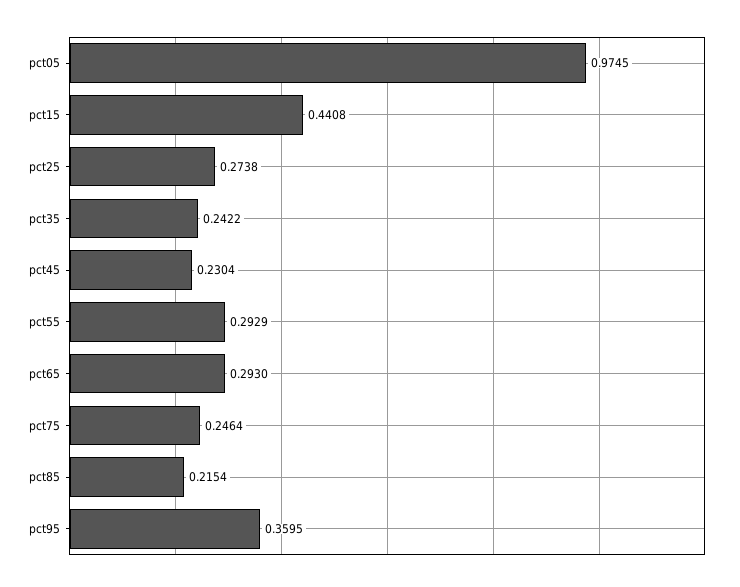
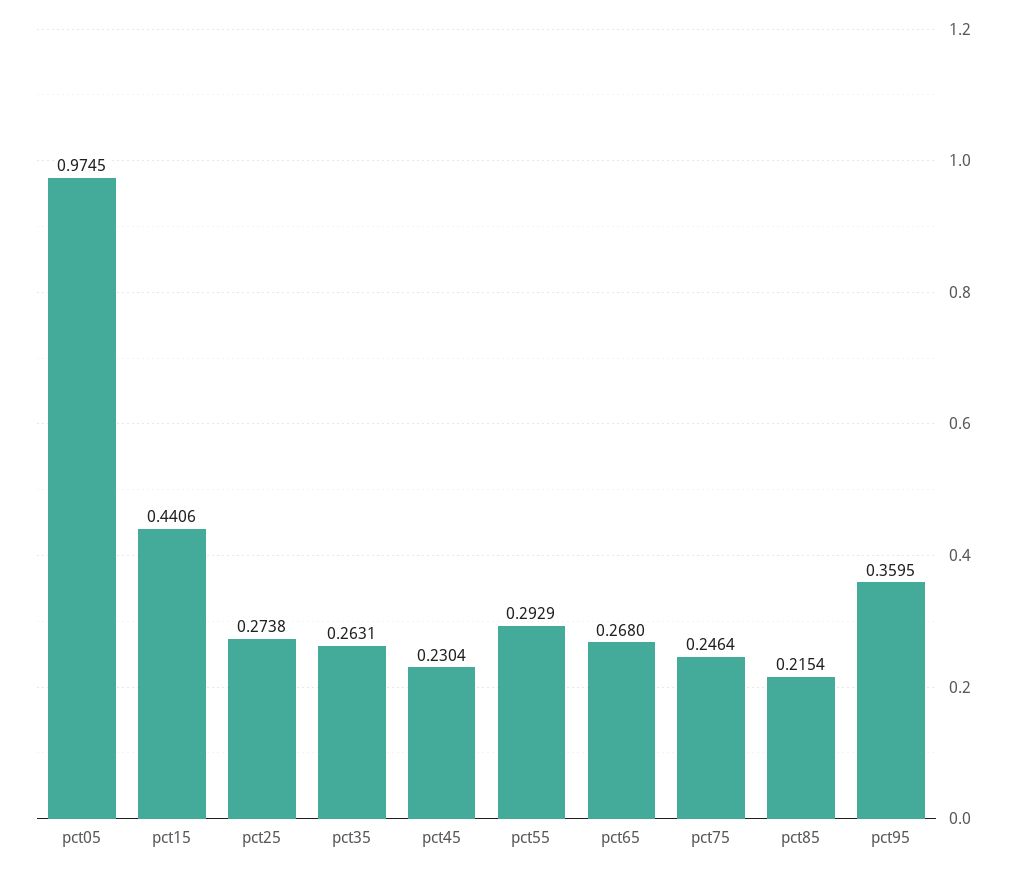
pct15: 0.4408 -> 0.4406
pct35: 0.2422 -> 0.2631
pct65: 0.293 -> 0.268

